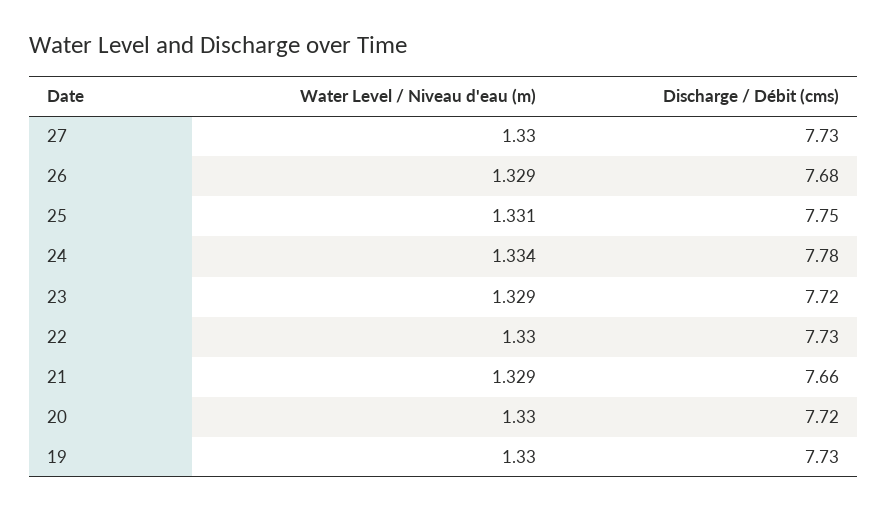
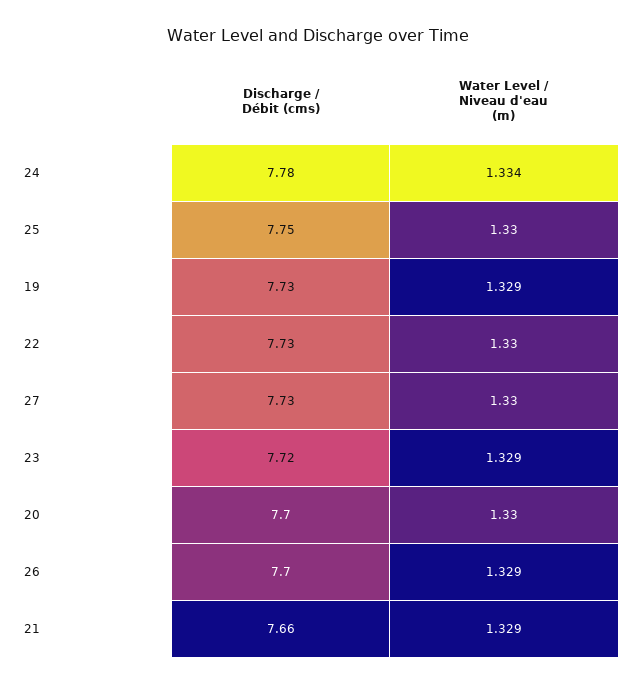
Discharge / Débit (cms), 26: 7.68 -> 7.7
Water Level / Niveau d'eau (m), 25: 1.331 -> 1.33
Discharge / Débit (cms), 20: 7.72 -> 7.7
Water Level / Niveau d'eau (m), 19: 1.33 -> 1.329

